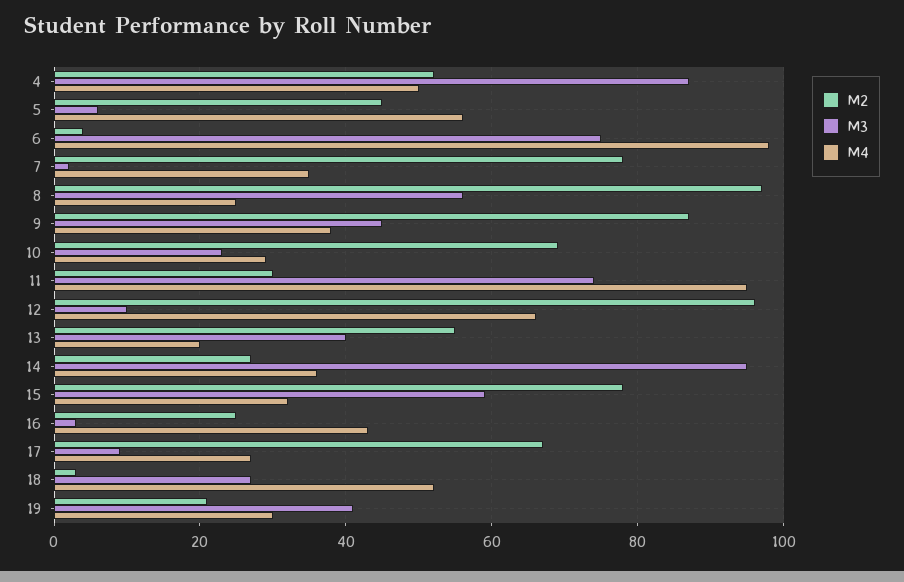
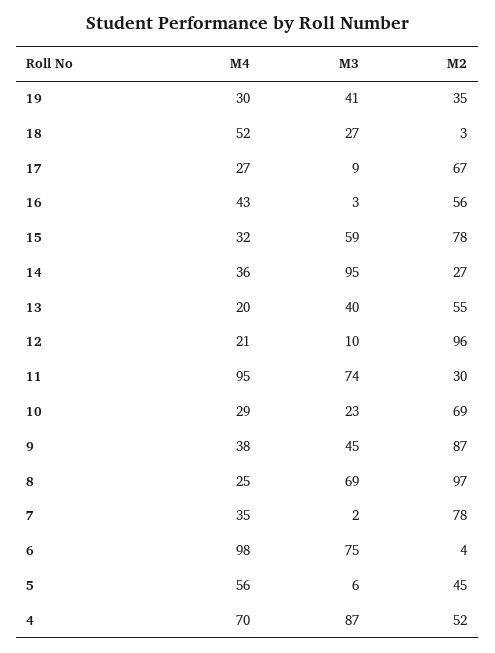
M4, 4: 50 -> 70
M3, 8: 55 -> 69
M4, 12: 65 -> 21
M2, 16: 25 -> 56
M2, 19: 20 -> 35

